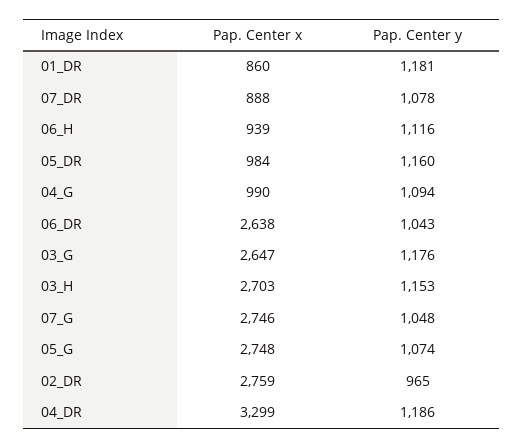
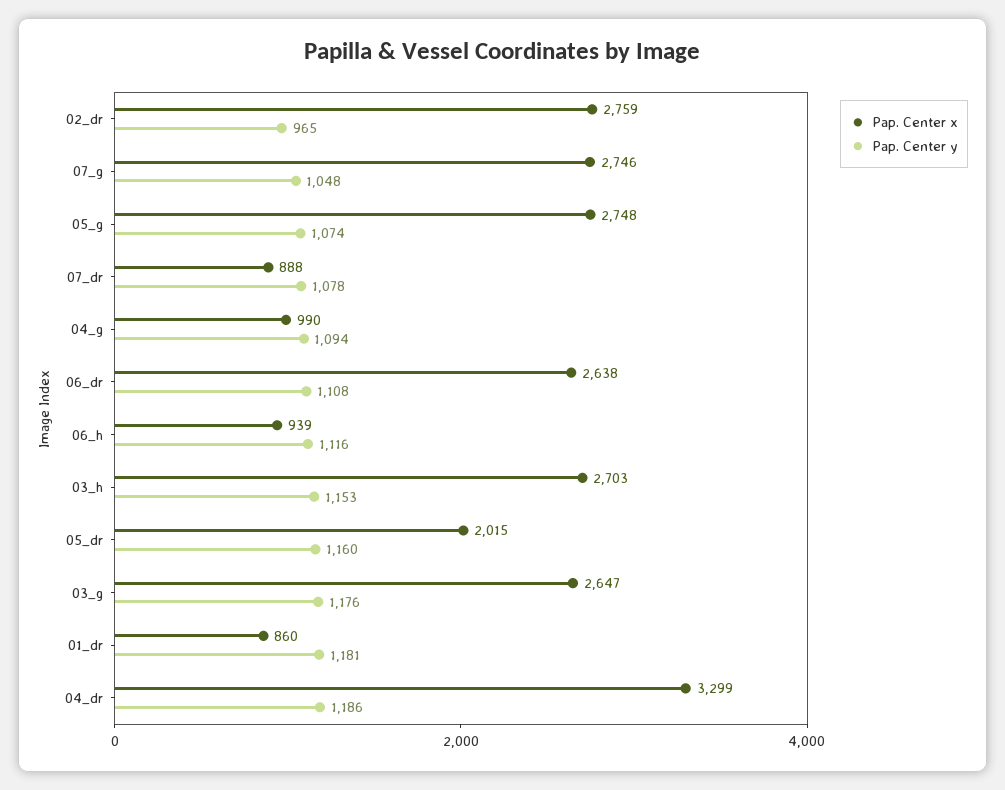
Pap. Center x, 05_DR: 984 -> 2015
Pap. Center y, 06_DR: 1043 -> 1108

